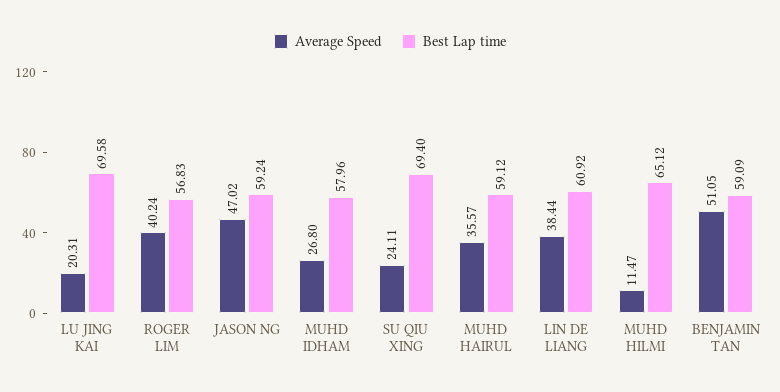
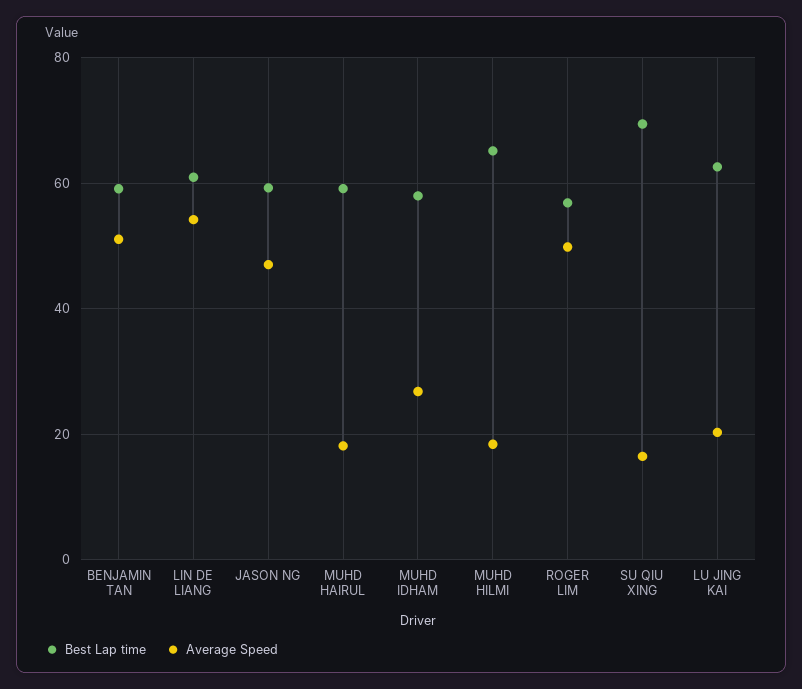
Best Lap time, LU JING KAI: 69.58 -> 62
Average Speed, ROGER LIM: 40.24 -> 50
Average Speed, SU QIU XING: 24.11 -> 16
Average Speed, MUHD HAIRUL: 35.57 -> 18
Average Speed, LIN DE LIANG: 38.44 -> 54
Average Speed, MUHD HILMI: 11.47 -> 18

